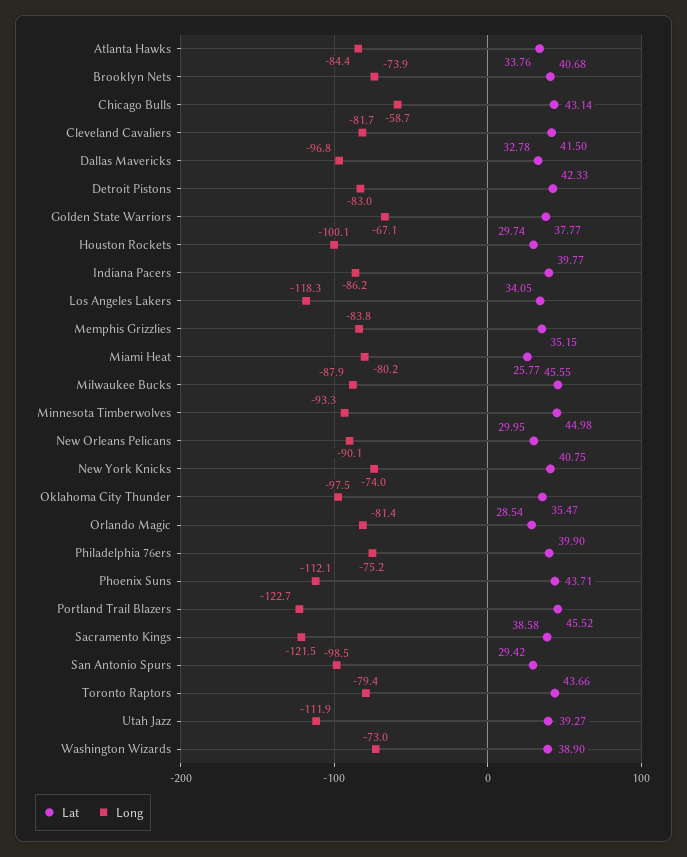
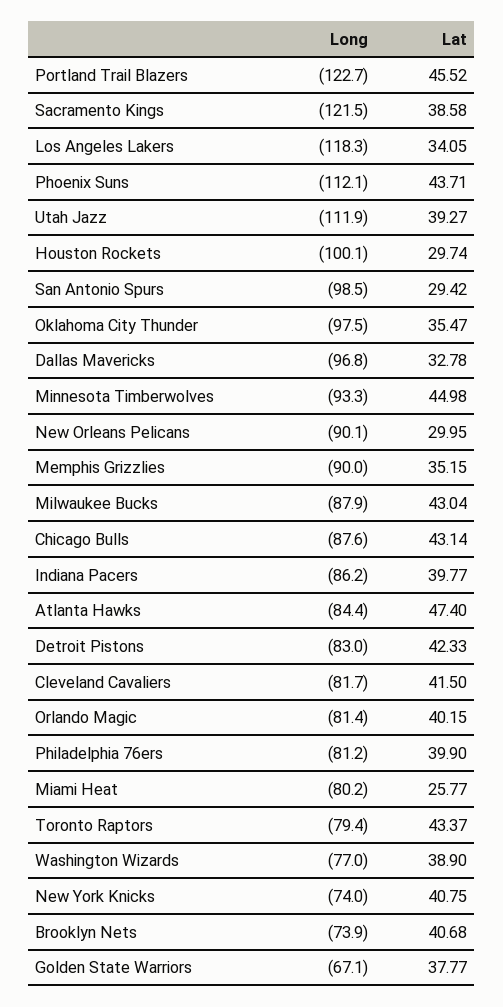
Lat, Atlanta Hawks: 33.76 -> 47.4
Long, Chicago Bulls: -58.7 -> -87.6
Long, Memphis Grizzlies: -83.8 -> -90
Lat, Milwaukee Bucks: 45.55 -> 43.04
Lat, Orlando Magic: 28.54 -> 40.15
Long, Philadelphia 76ers: -75.2 -> -81.2
Lat, Toronto Raptors: 43.66 -> 43.37
Long, Washington Wizards: -73 -> -77

